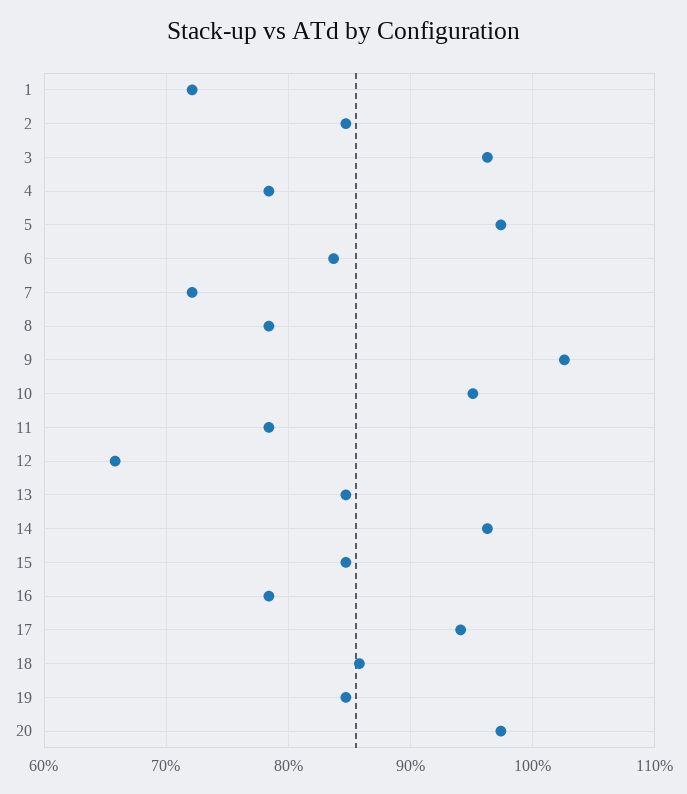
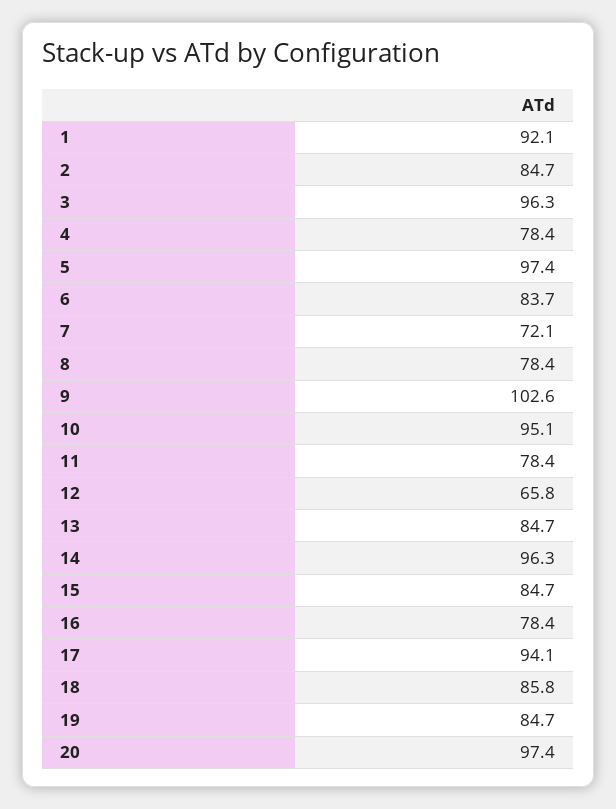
1: 72 -> 92.1

